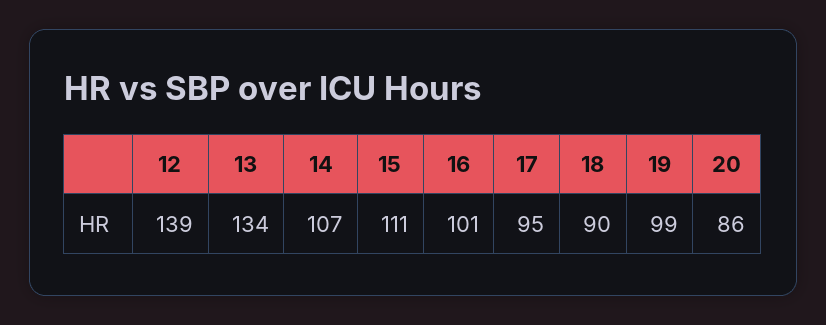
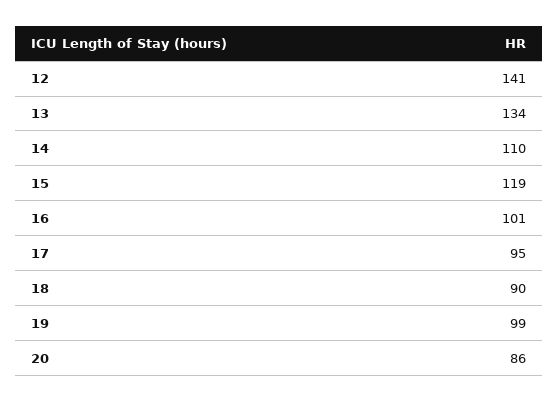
12: 139 -> 141
14: 107 -> 110
15: 111 -> 119

